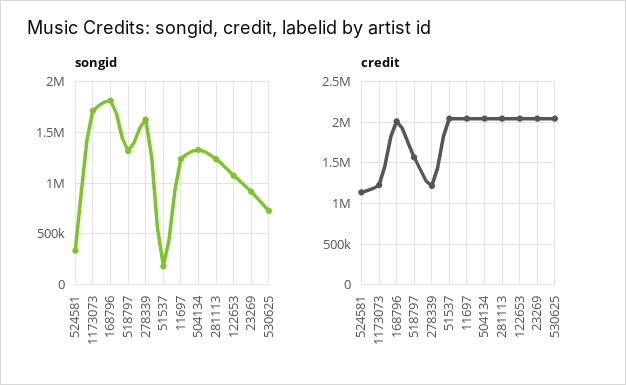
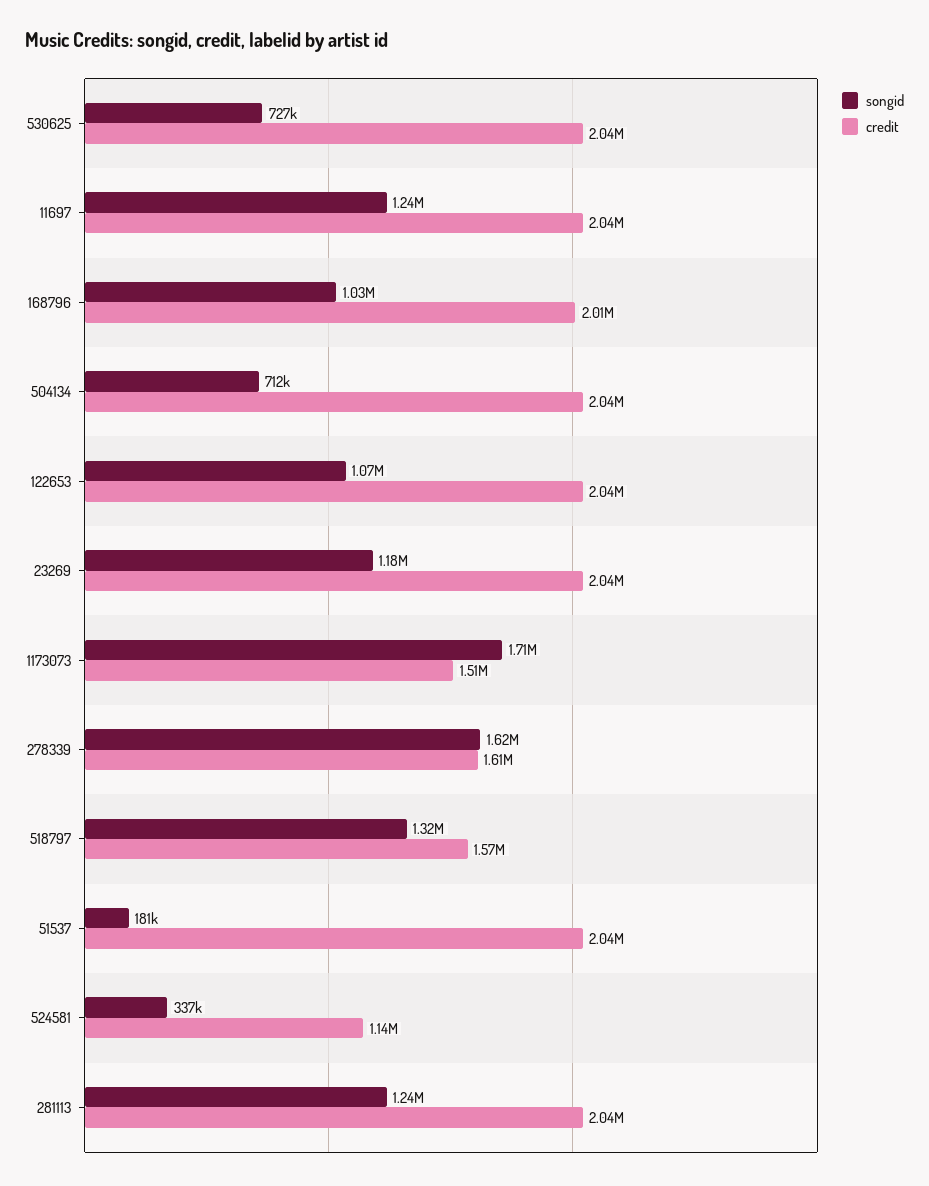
songid, 168796: 1800000 -> 1030000
songid, 504134: 1300000 -> 712000
songid, 23269: 900000 -> 1180000
credit, 1173073: 1200000 -> 1510000
credit, 278339: 1200000 -> 1610000

